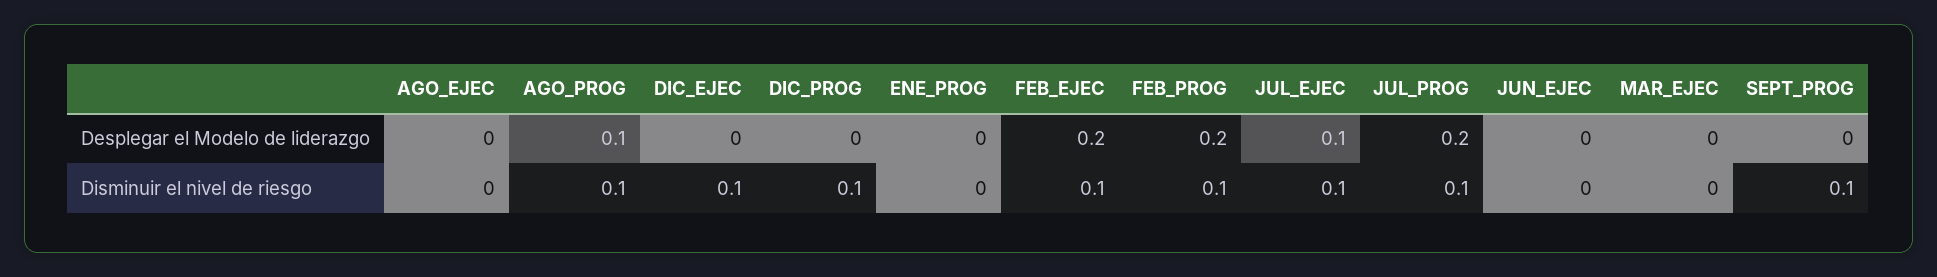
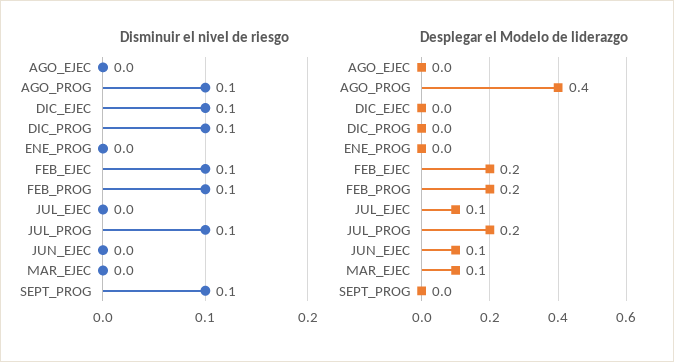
Desplegar el Modelo de liderazgo, AGO_PROG: 0.1 -> 0.4
Desplegar el Modelo de liderazgo, JUN_EJEC: 0 -> 0.1
Desplegar el Modelo de liderazgo, MAR_EJEC: 0 -> 0.1
Disminuir el nivel de riesgo, JUL_EJEC: 0.1 -> 0

